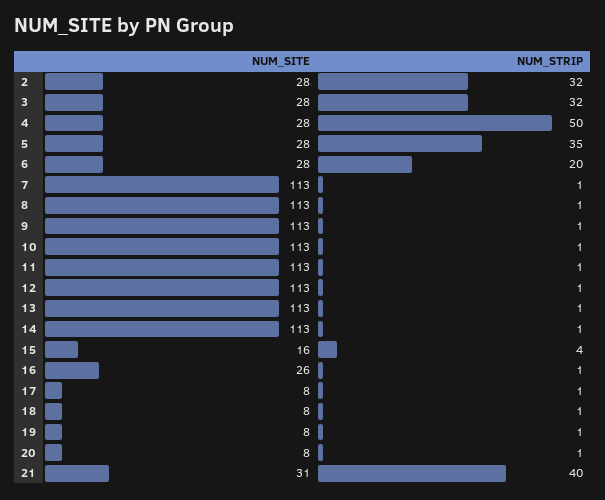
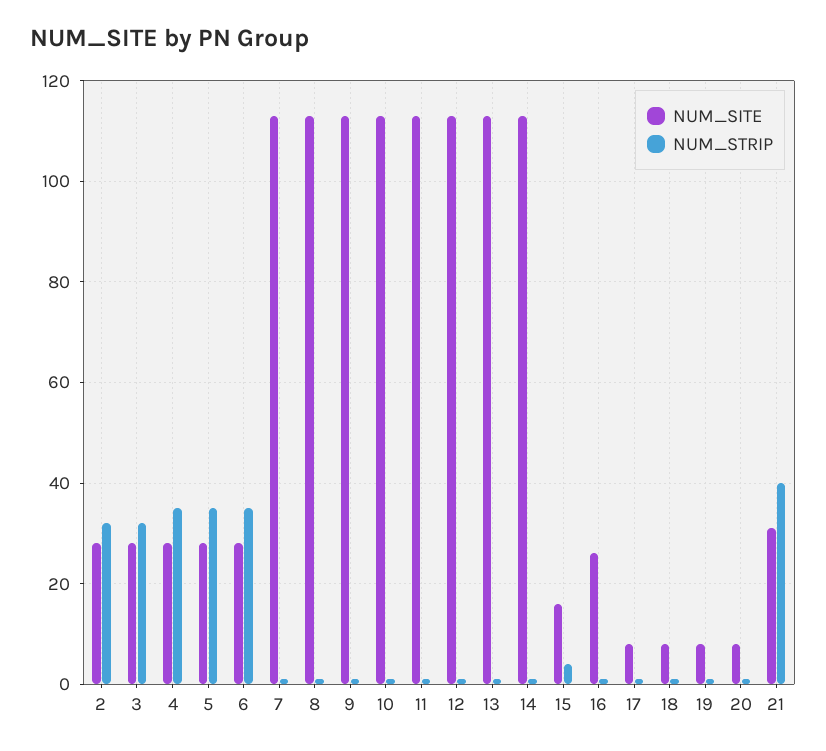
NUM_STRIP, 4: 50 -> 35
NUM_STRIP, 6: 20 -> 35

